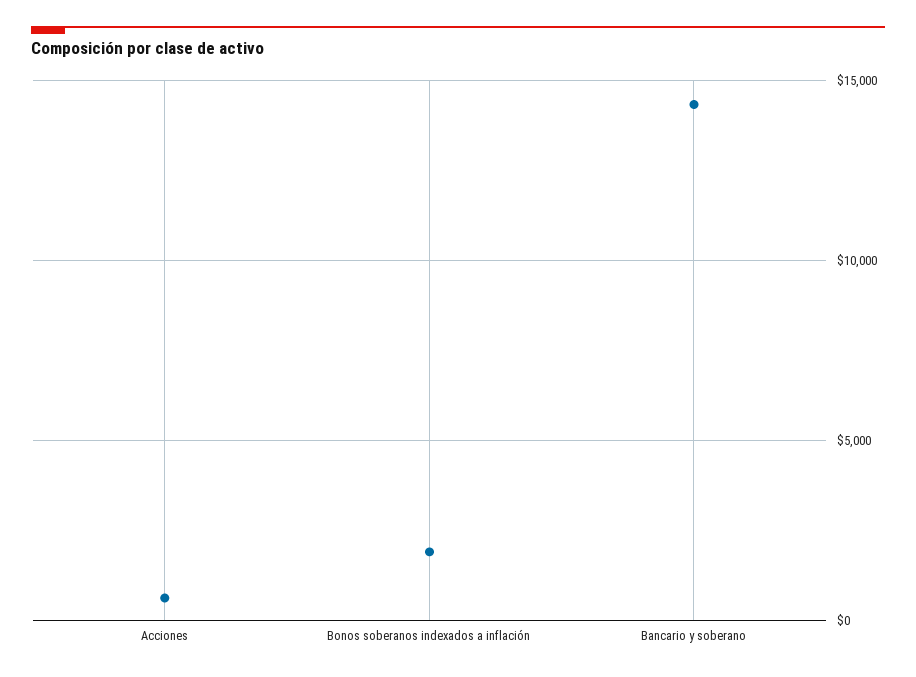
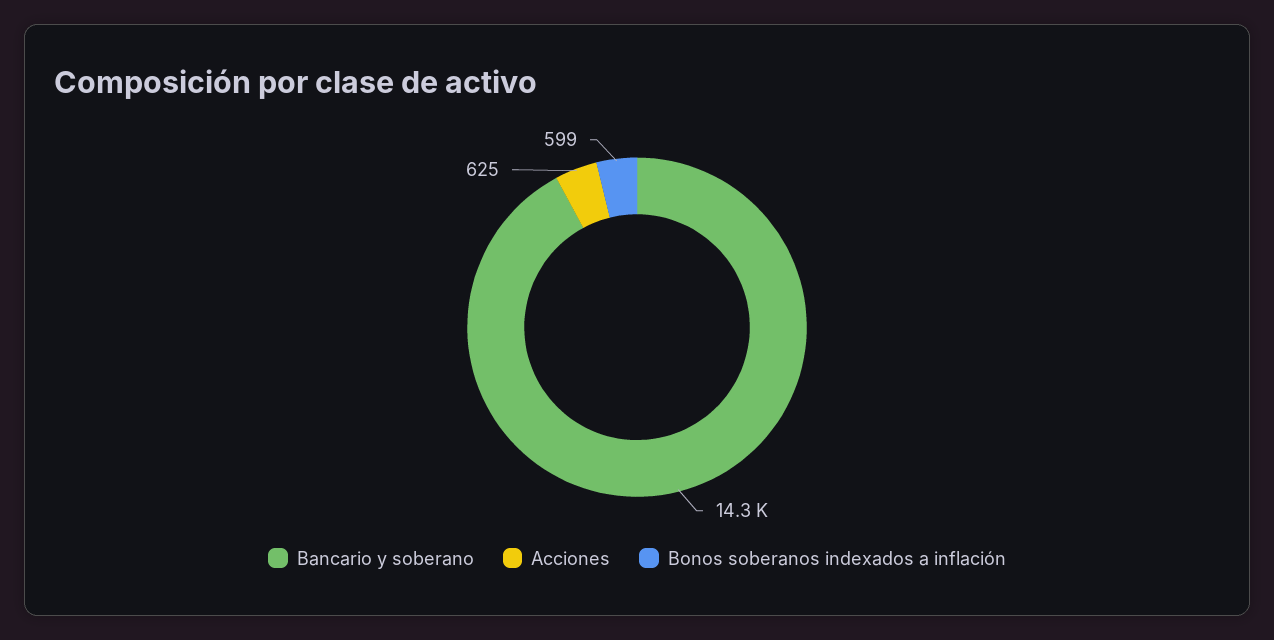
Bonos soberanos indexados a inflación: 2000 -> 599

